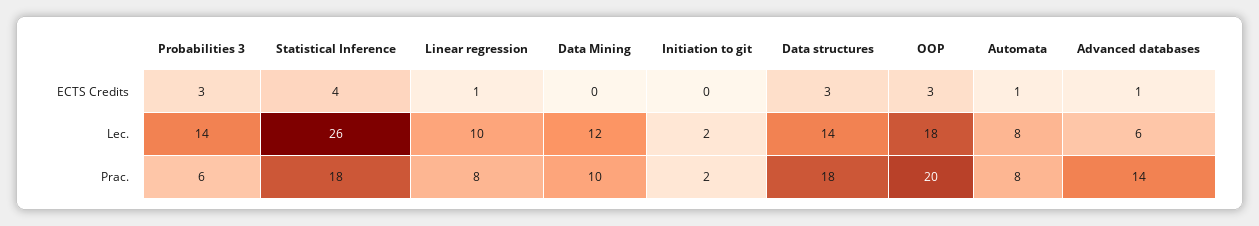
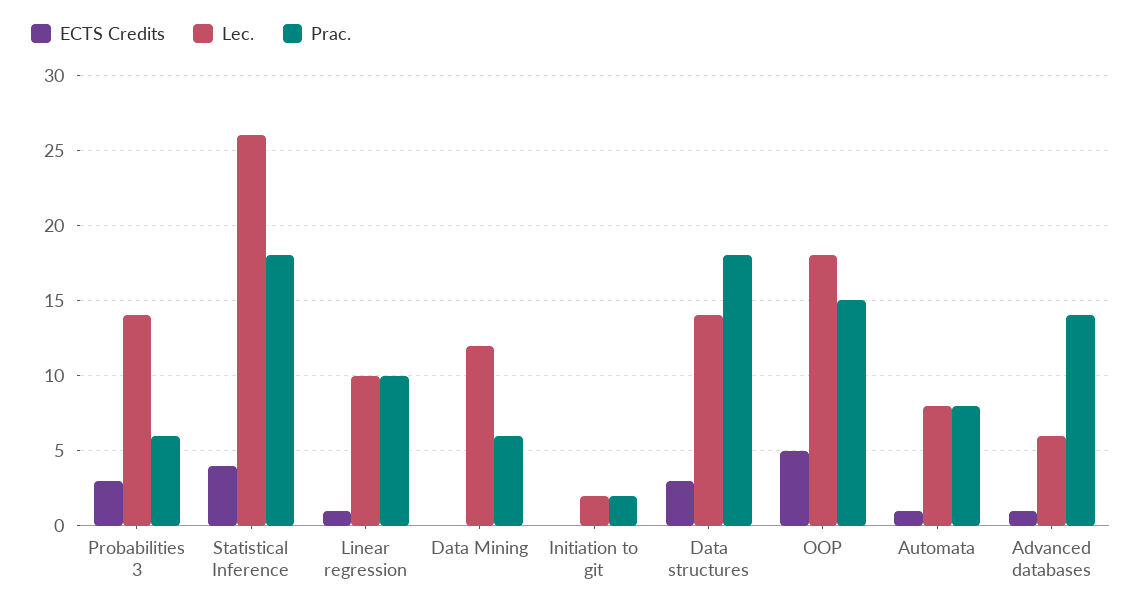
ECTS Credits, OOP: 3 -> 5
Prac., Linear regression: 8 -> 10
Prac., Data Mining: 10 -> 6
Prac., OOP: 20 -> 15

